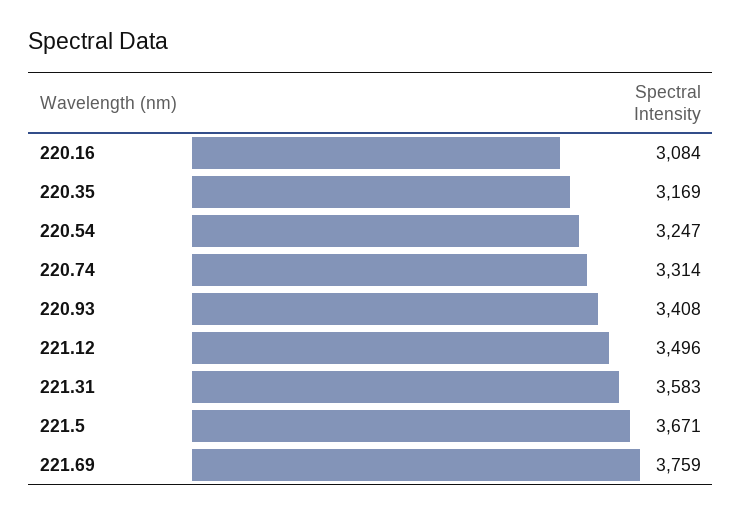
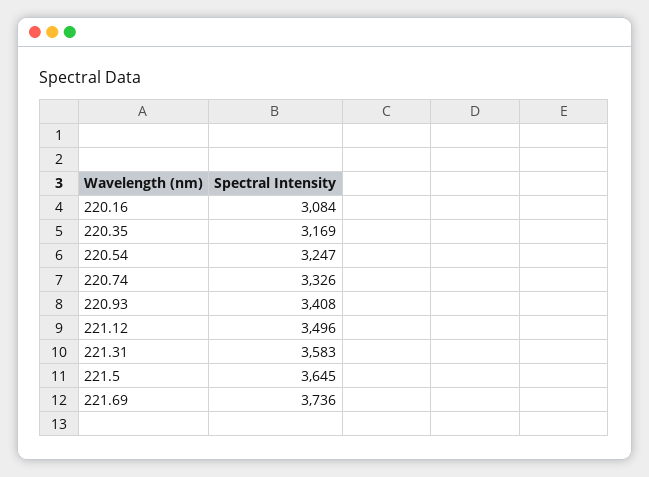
220.74: 3314 -> 3326
221.5: 3671 -> 3645
221.69: 3759 -> 3736

